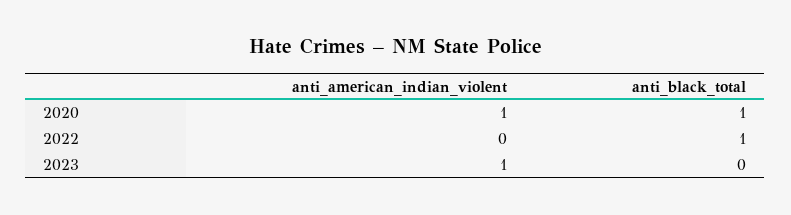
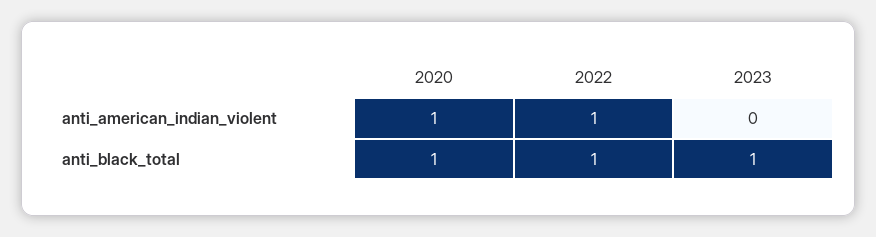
anti_american_indian_violent, 2022: 0 -> 1
anti_american_indian_violent, 2023: 1 -> 0
anti_black_total, 2023: 0 -> 1

